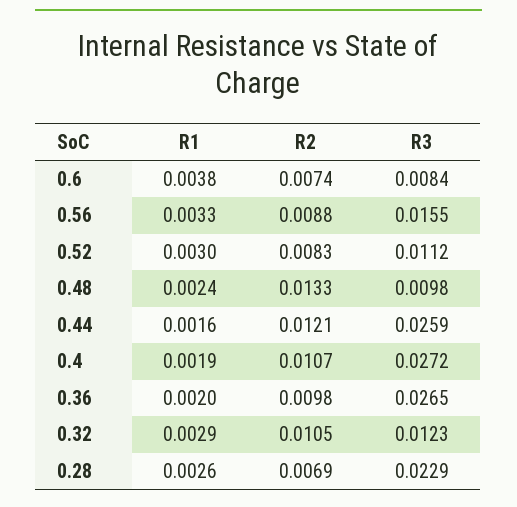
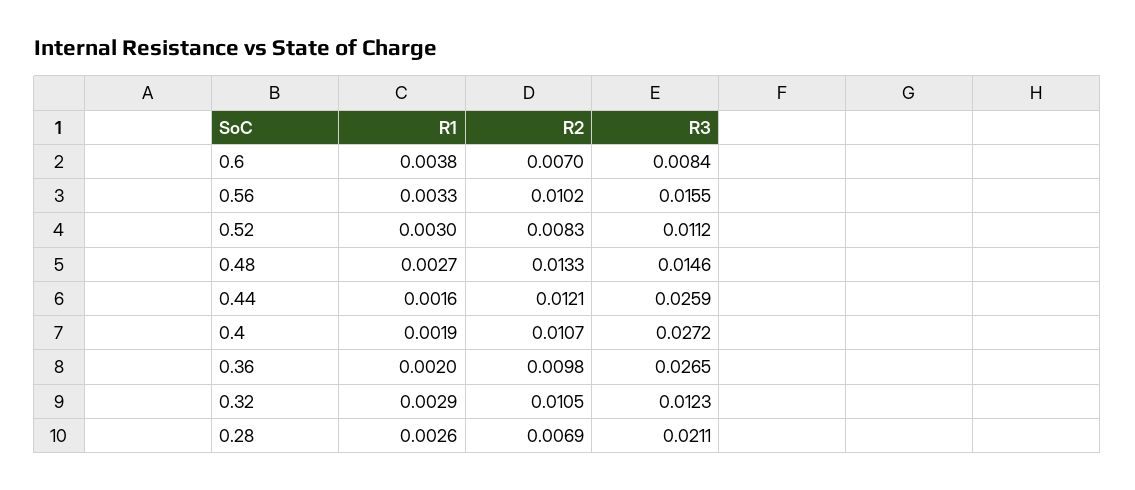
R2, 0.6: 0.0074 -> 0.007
R2, 0.56: 0.0088 -> 0.0102
R1, 0.48: 0.0024 -> 0.0027
R3, 0.48: 0.0098 -> 0.0146
R3, 0.28: 0.0229 -> 0.0211

